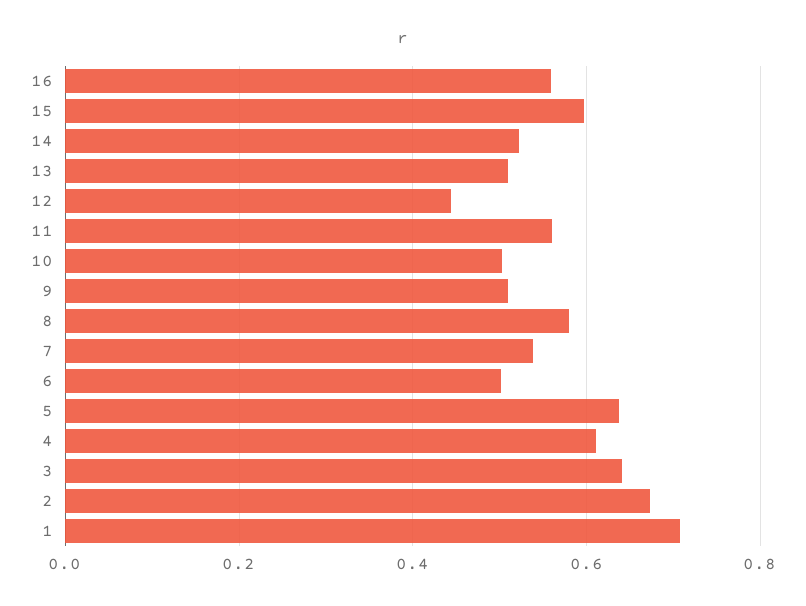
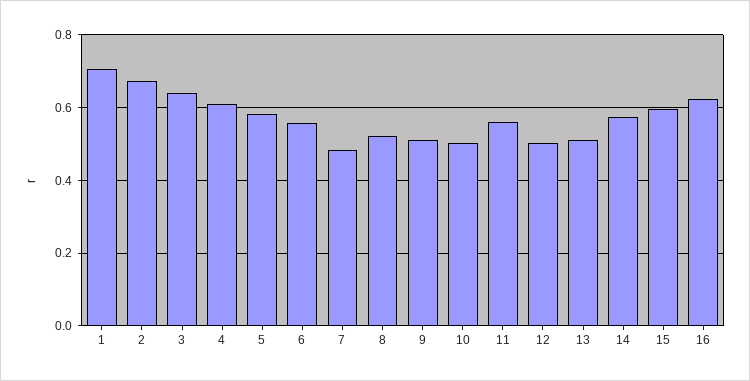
16: 0.56 -> 0.62
14: 0.52 -> 0.58
12: 0.44 -> 0.5
8: 0.58 -> 0.52
7: 0.54 -> 0.48
6: 0.5 -> 0.56
5: 0.64 -> 0.58

